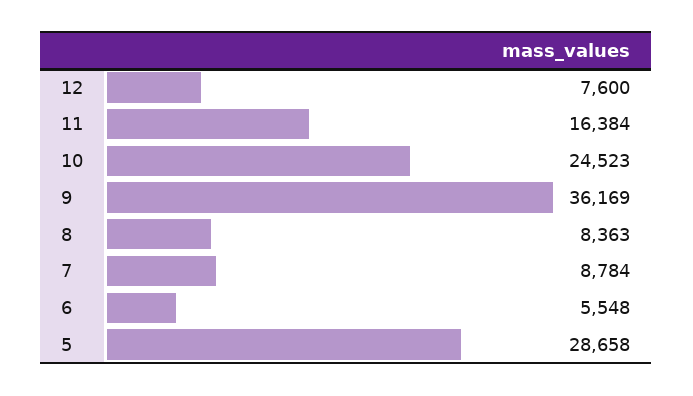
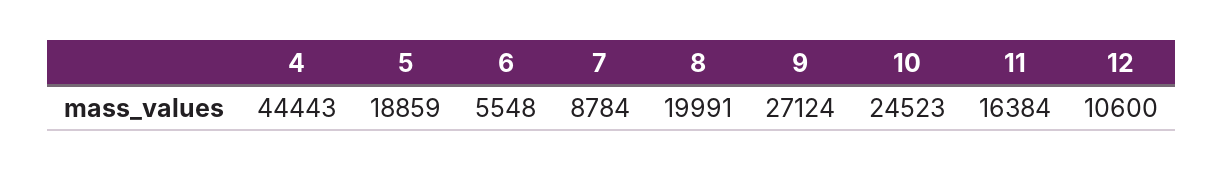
12: 7600 -> 10600
9: 36169 -> 27124
8: 8363 -> 19991
5: 28658 -> 18859
4: none -> 44443

